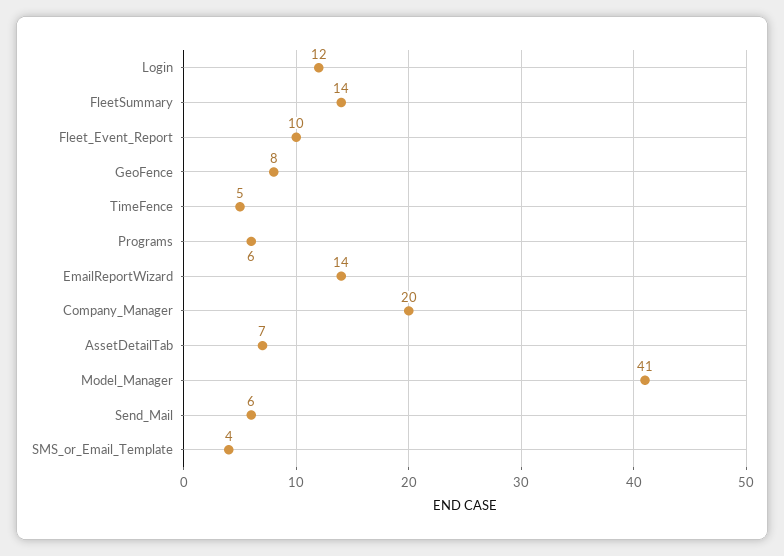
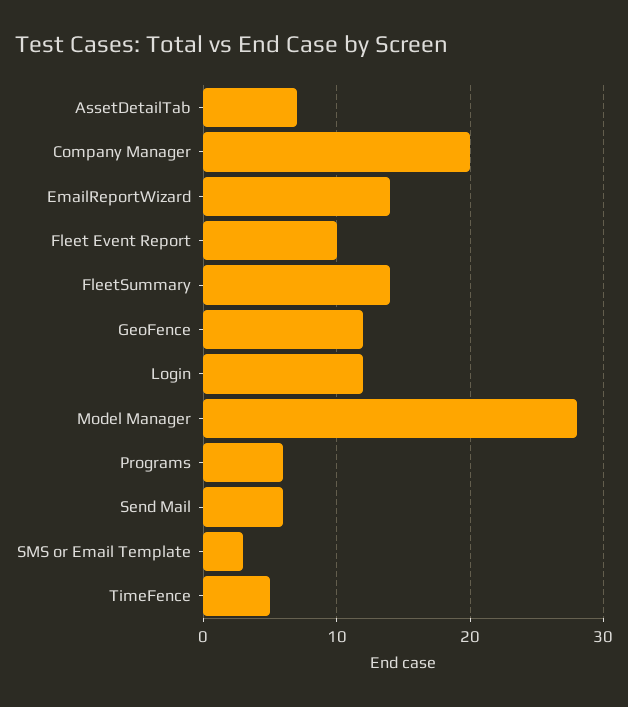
GeoFence: 8 -> 12
Model_Manager: 41 -> 28
SMS_or_Email_Template: 4 -> 3

